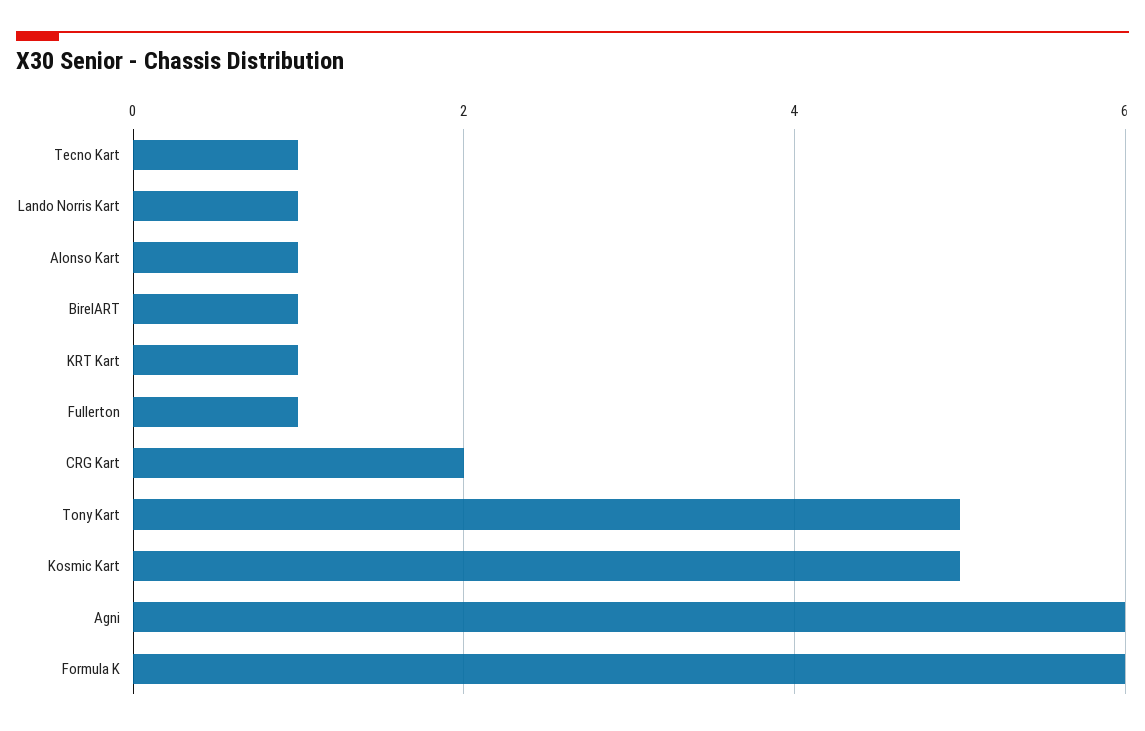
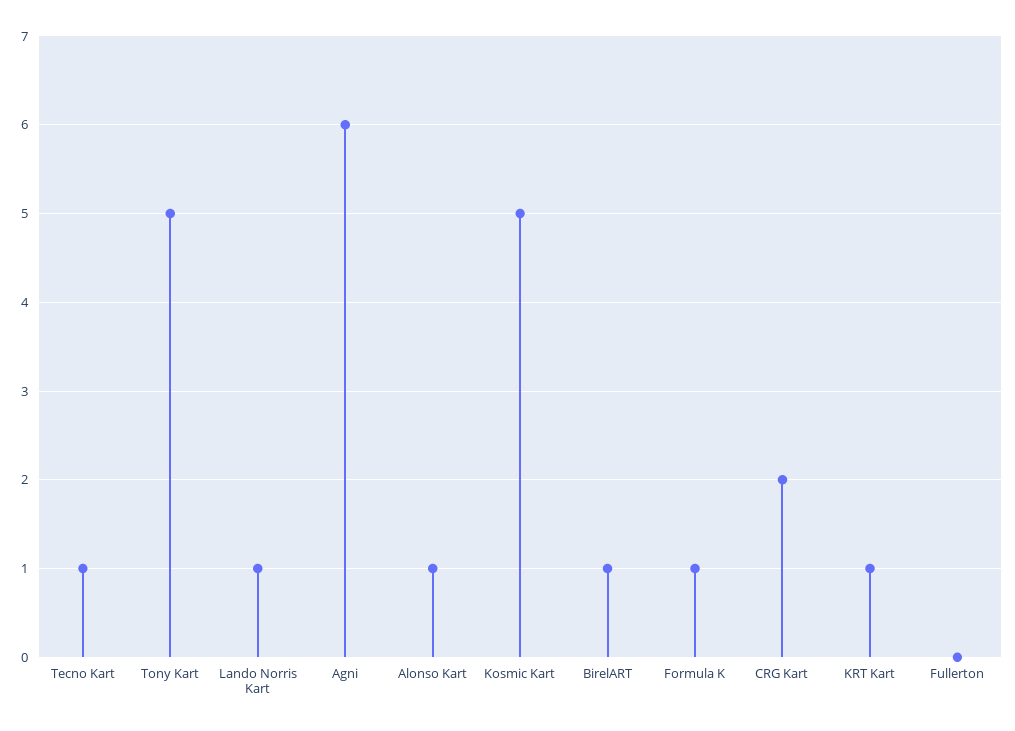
Fullerton: 1 -> 0
Formula K: 6 -> 1

